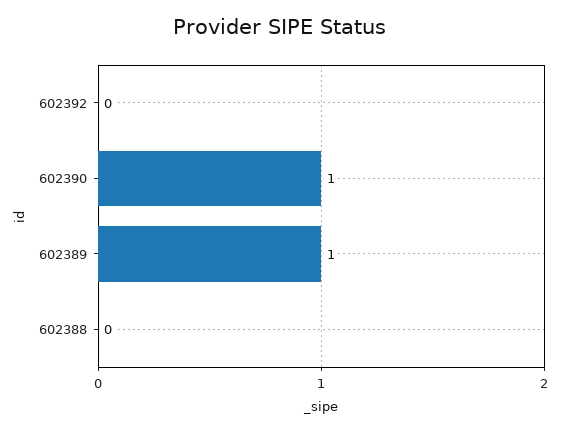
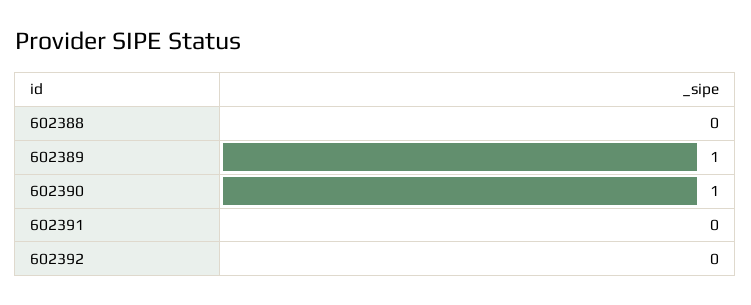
602391: none -> 0

